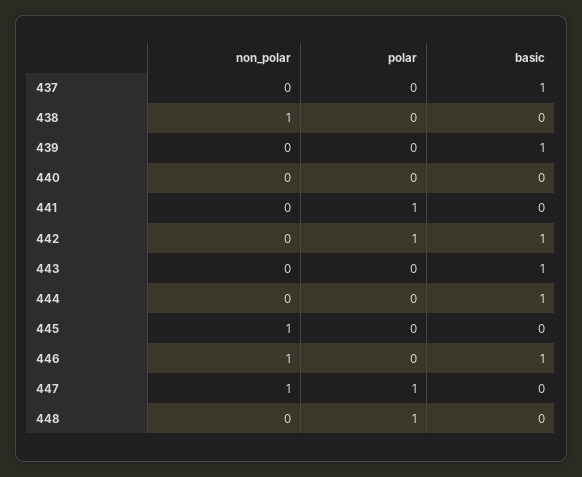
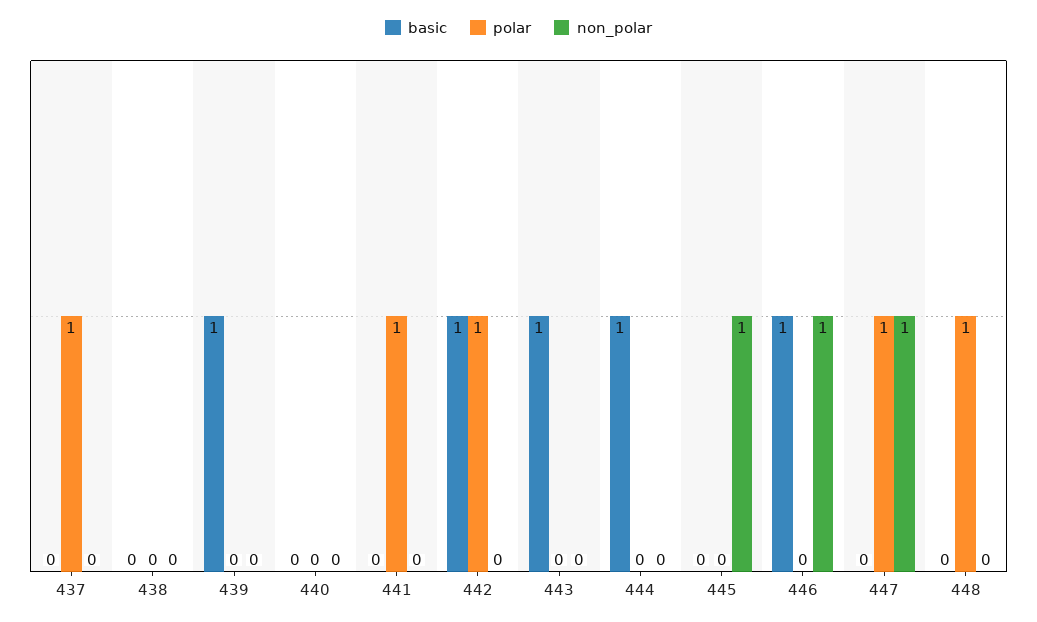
polar, 437: 0 -> 1
basic, 437: 1 -> 0
non_polar, 438: 1 -> 0

